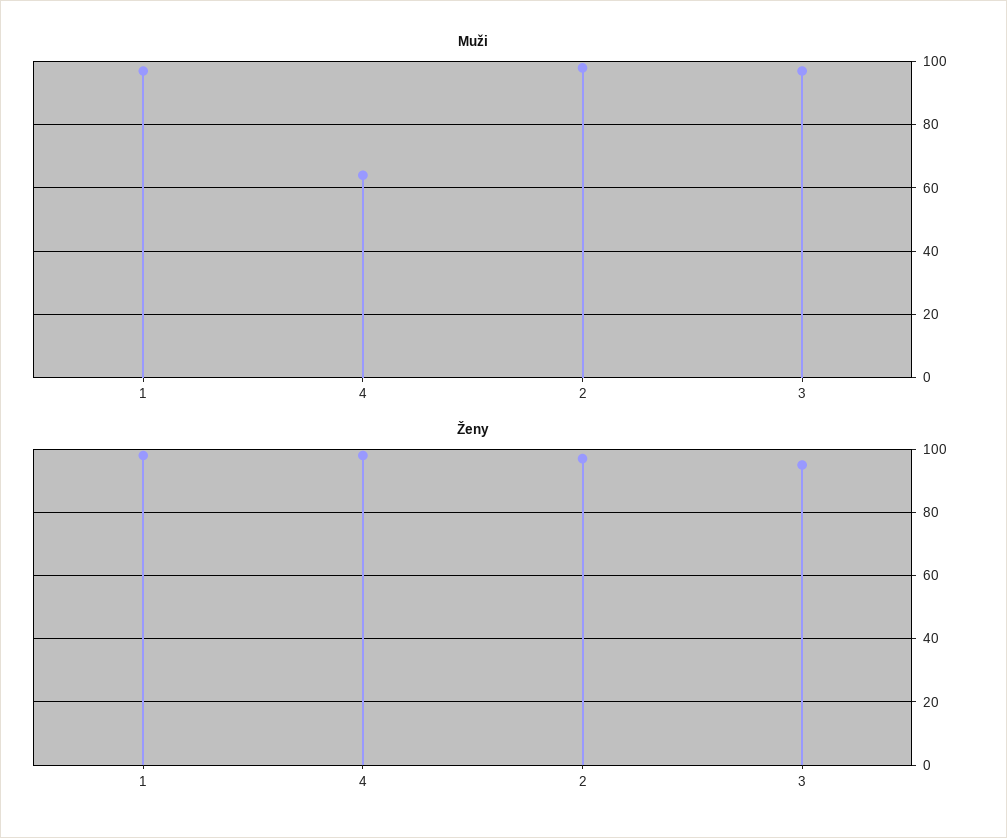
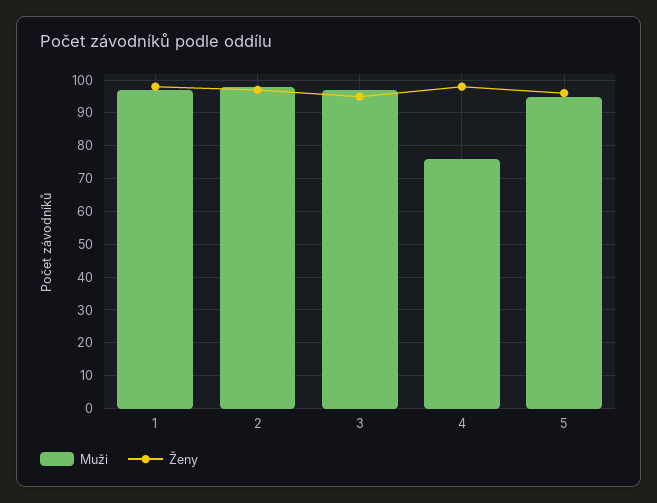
Muži, 4: 65 -> 75
Muži, 5: none -> 95
Ženy, 5: none -> 95

